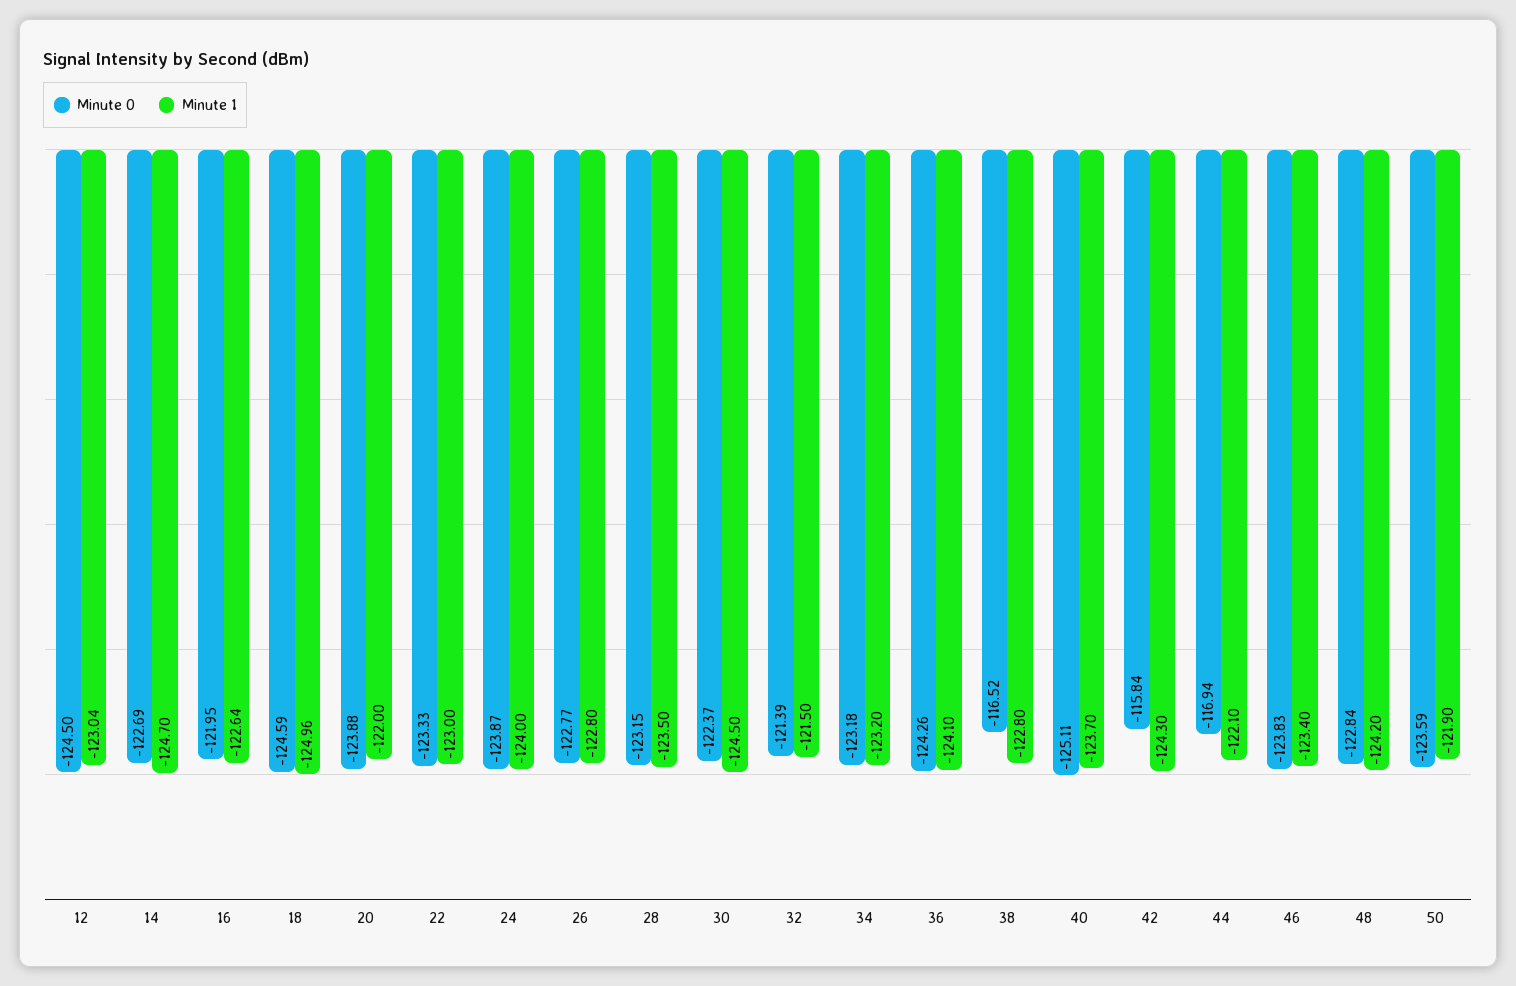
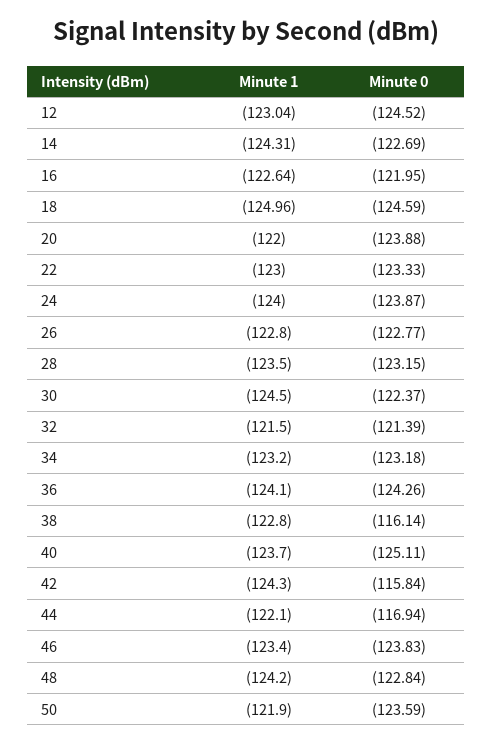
Minute 0, 12: -124.5 -> -124.52
Minute 1, 14: -124.7 -> -124.31
Minute 0, 38: -116.52 -> -116.14

